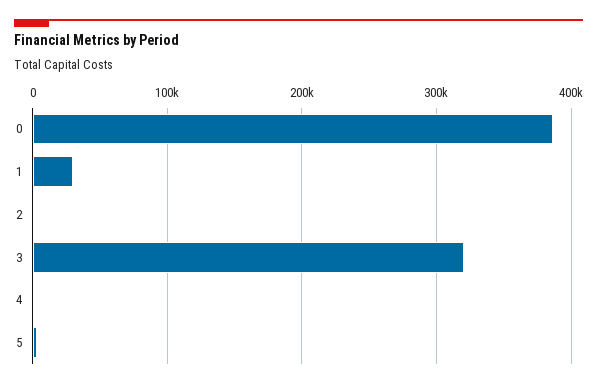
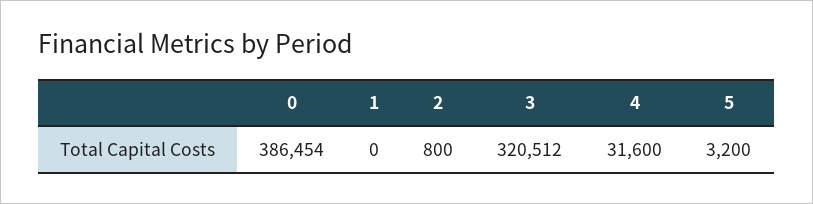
1: 30000 -> 0
4: 0 -> 31600

